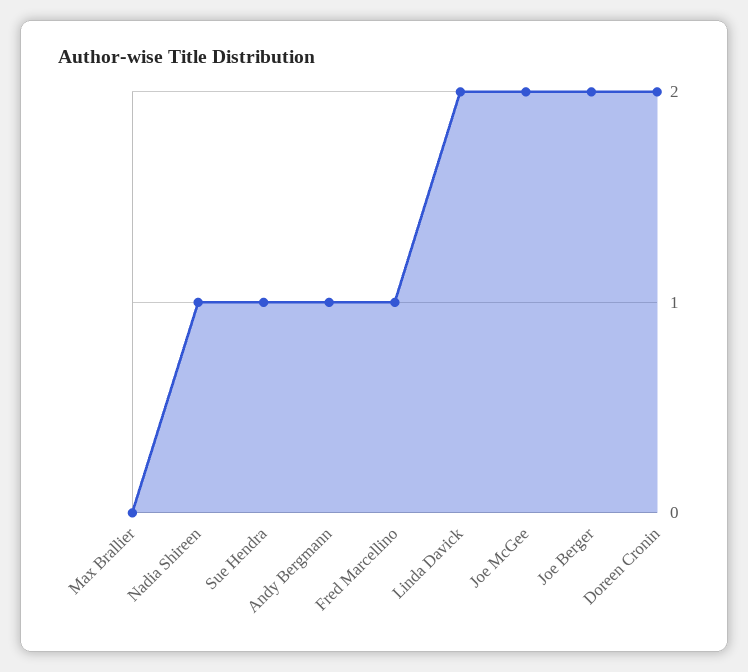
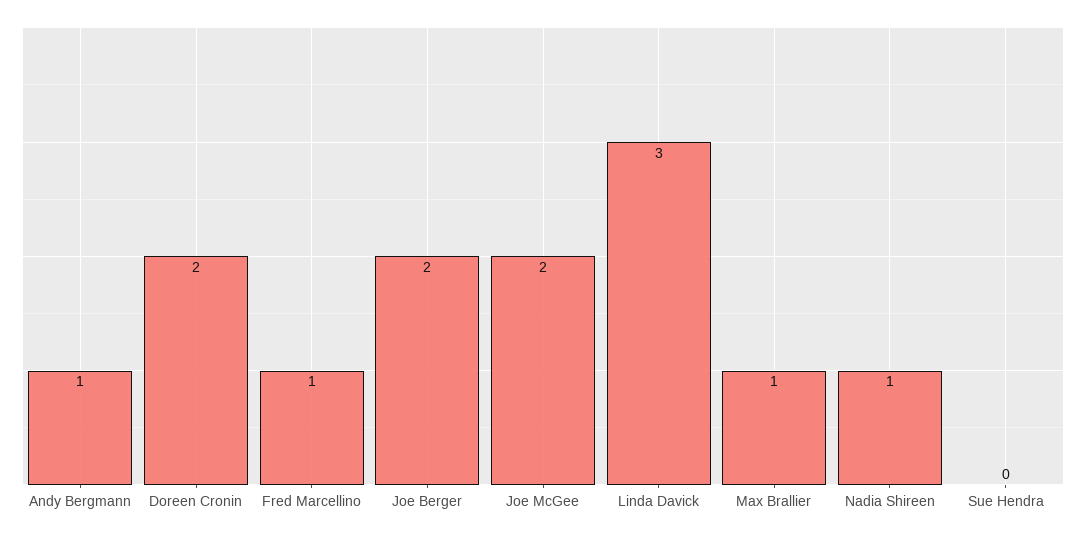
Max Brallier: 0 -> 1
Sue Hendra: 1 -> 0
Linda Davick: 2 -> 3

